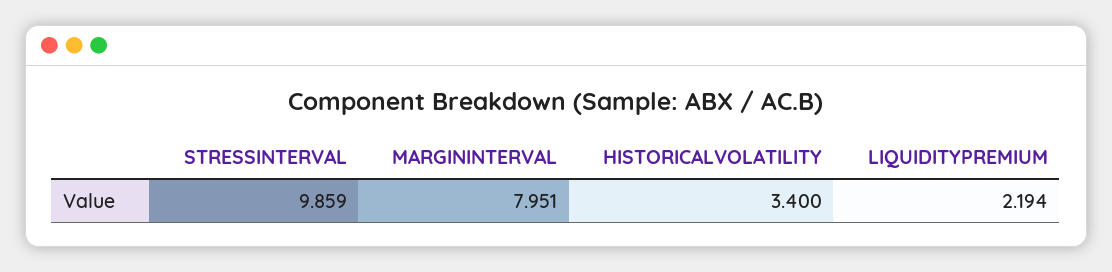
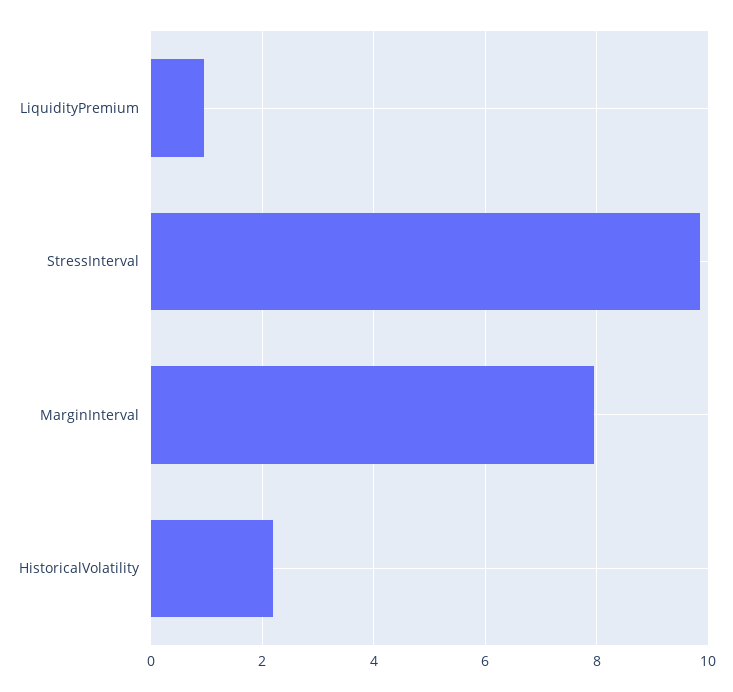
HISTORICALVOLATILITY: 3.4 -> 2.2
LIQUIDITYPREMIUM: 2.194 -> 1

